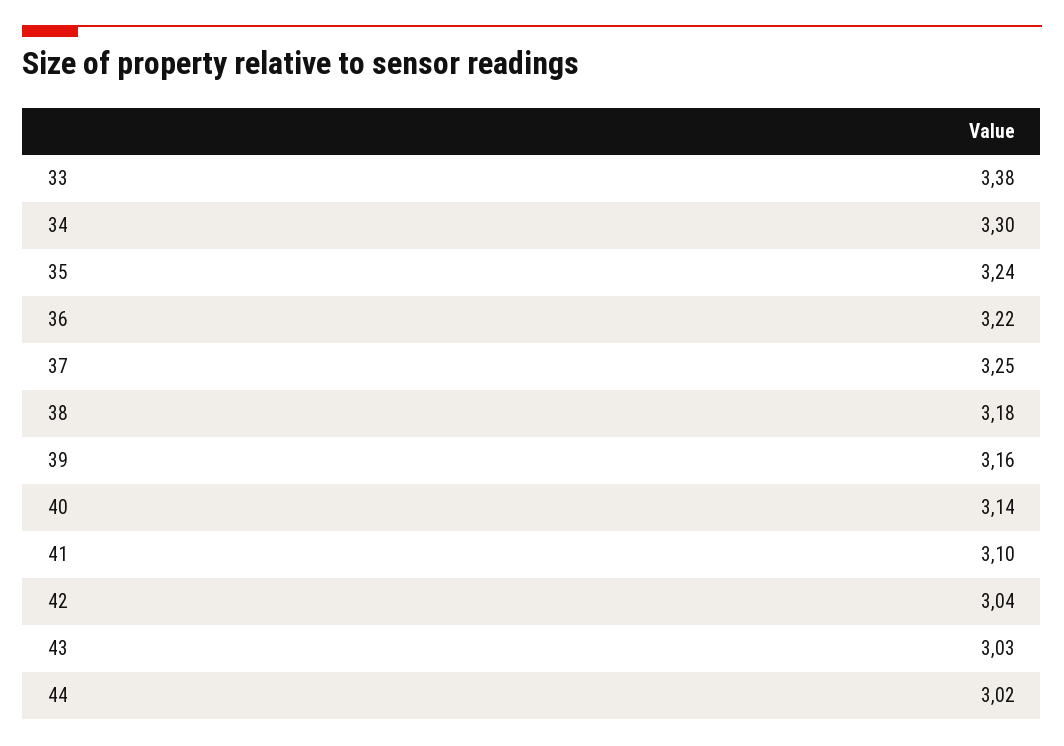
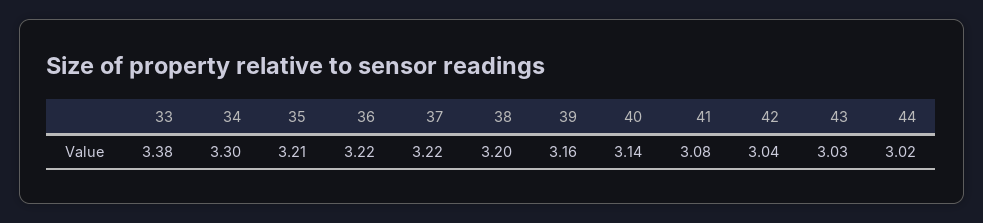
35: 3.24 -> 3.21
37: 3.25 -> 3.22
38: 3.18 -> 3.2
41: 3.1 -> 3.08

